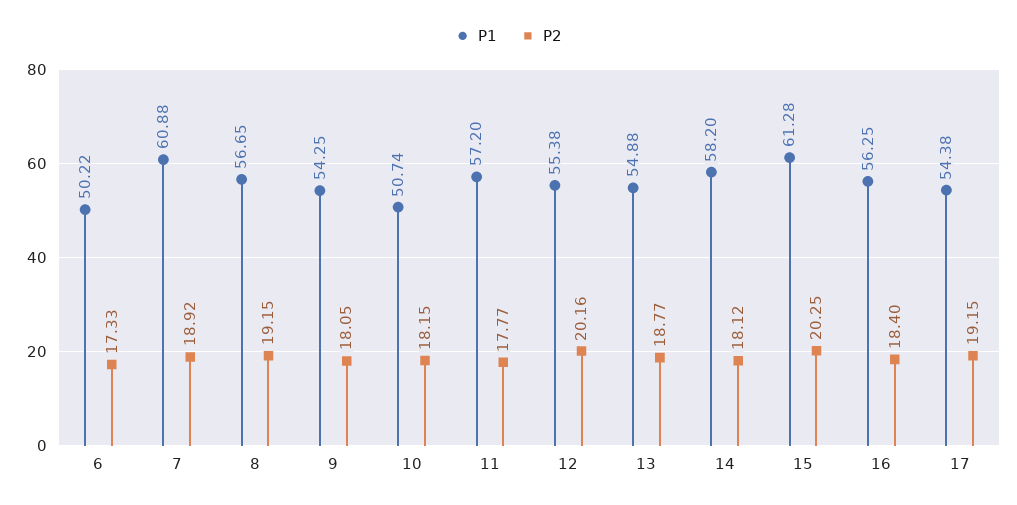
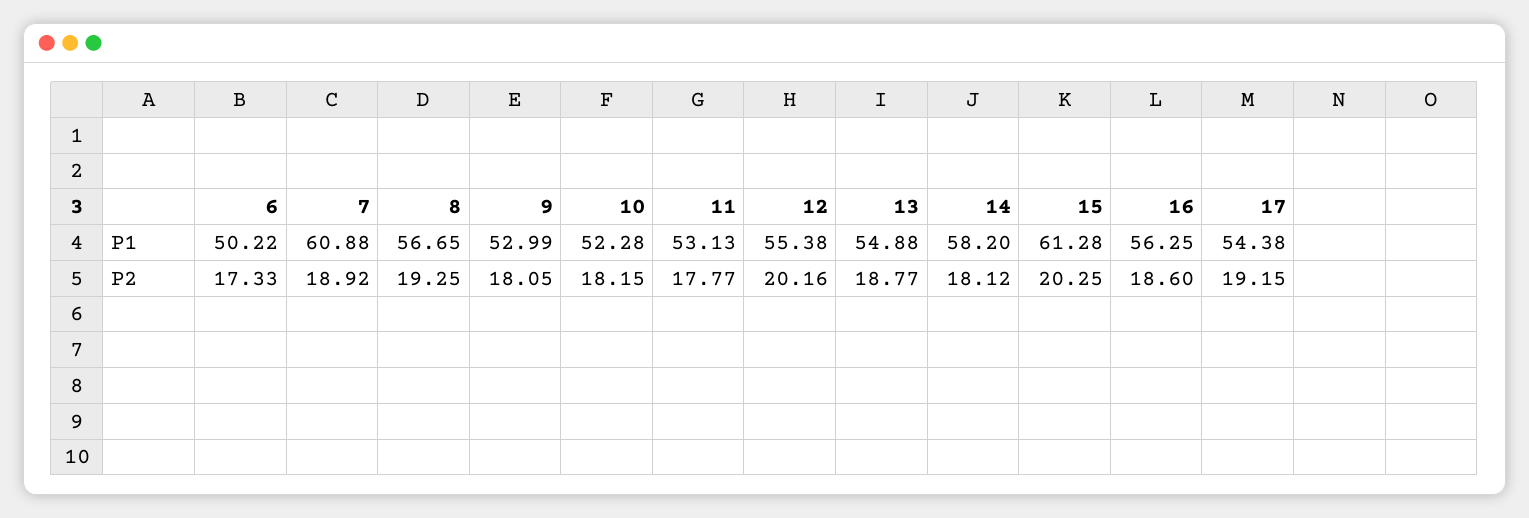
P2, 8: 19.15 -> 19.25
P1, 9: 54.25 -> 52.99
P1, 10: 50.74 -> 52.28
P1, 11: 57.2 -> 53.13
P2, 16: 18.4 -> 18.6

